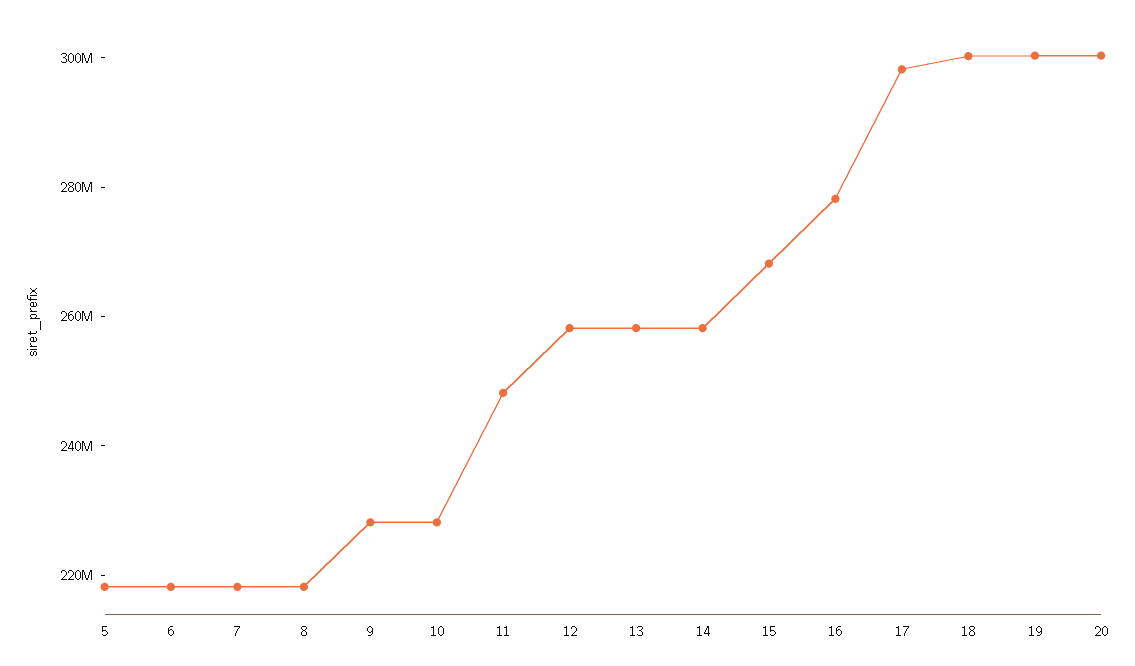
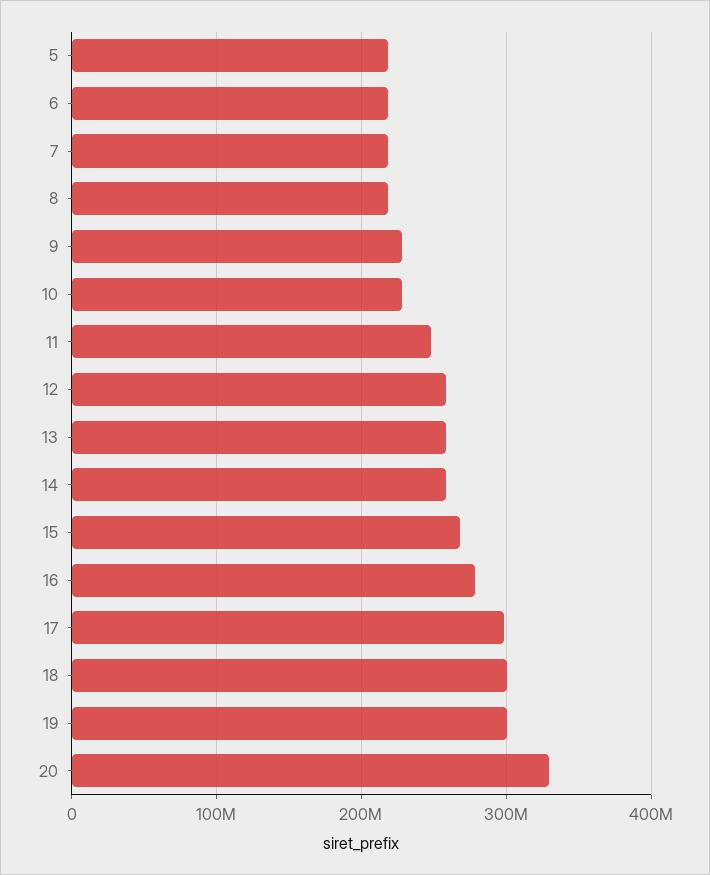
20: 300000000 -> 330000000

